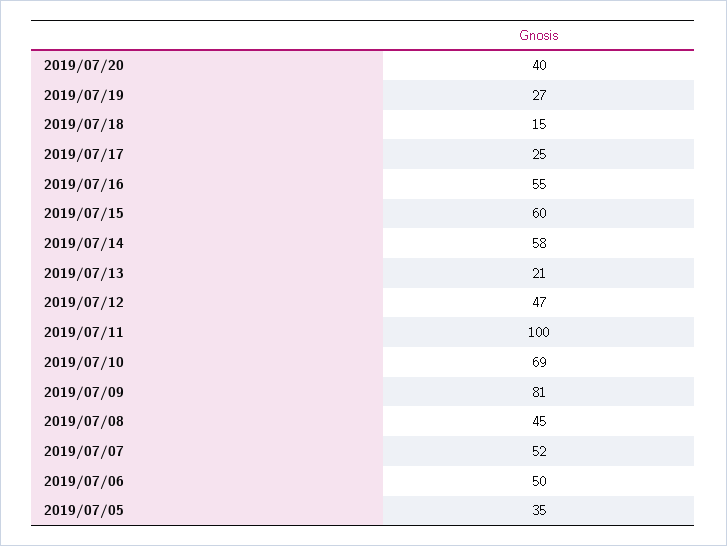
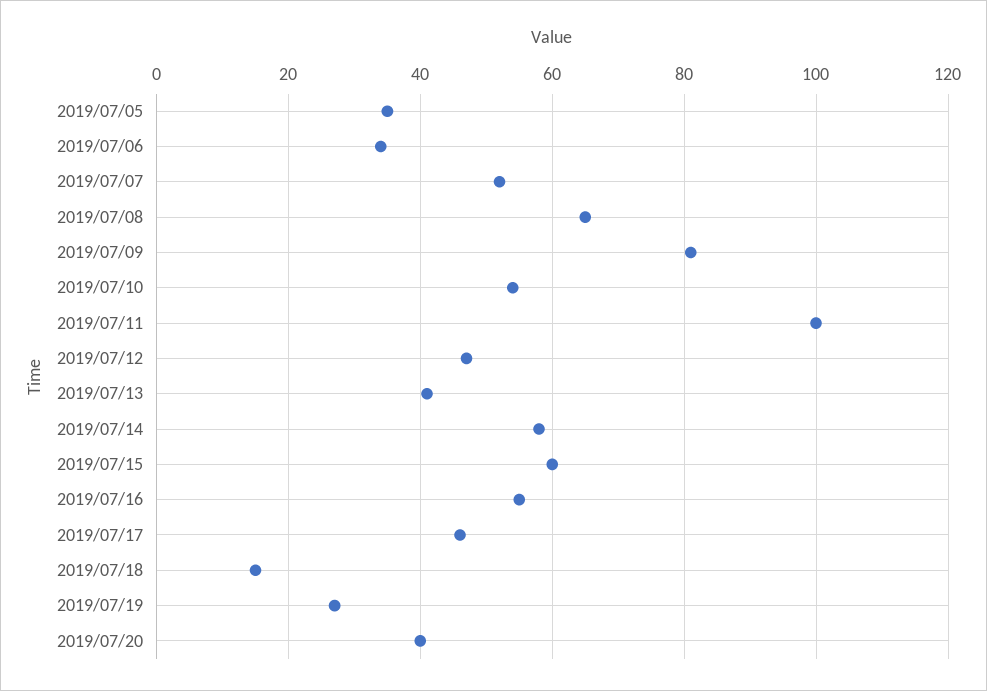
2019/07/17: 25 -> 45
2019/07/13: 21 -> 40
2019/07/10: 69 -> 55
2019/07/08: 45 -> 65
2019/07/06: 50 -> 35

